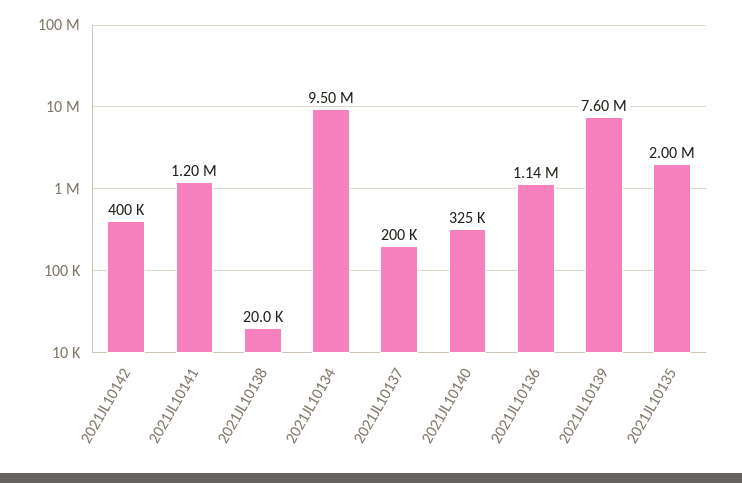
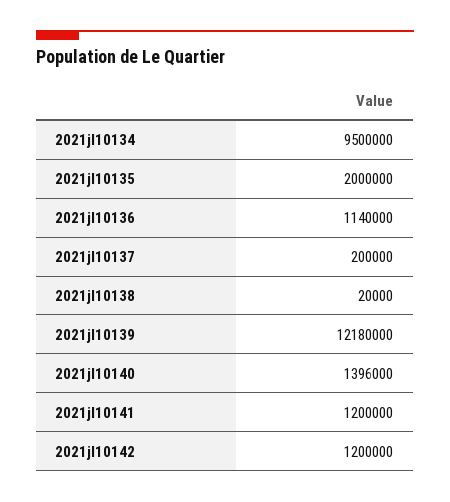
2021JL10142: 400000 -> 1200000
2021JL10140: 325000 -> 1396000
2021JL10139: 7600000 -> 12180000

